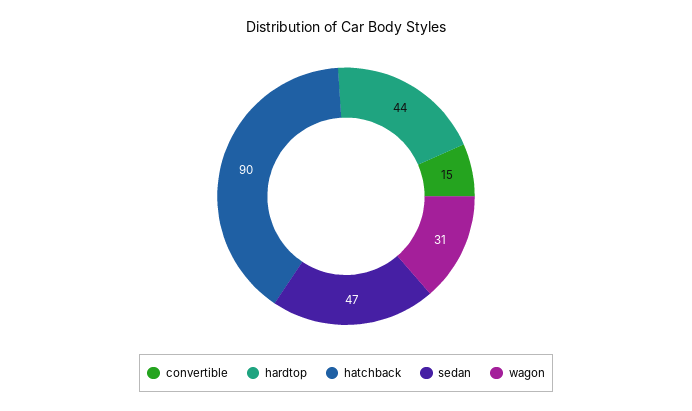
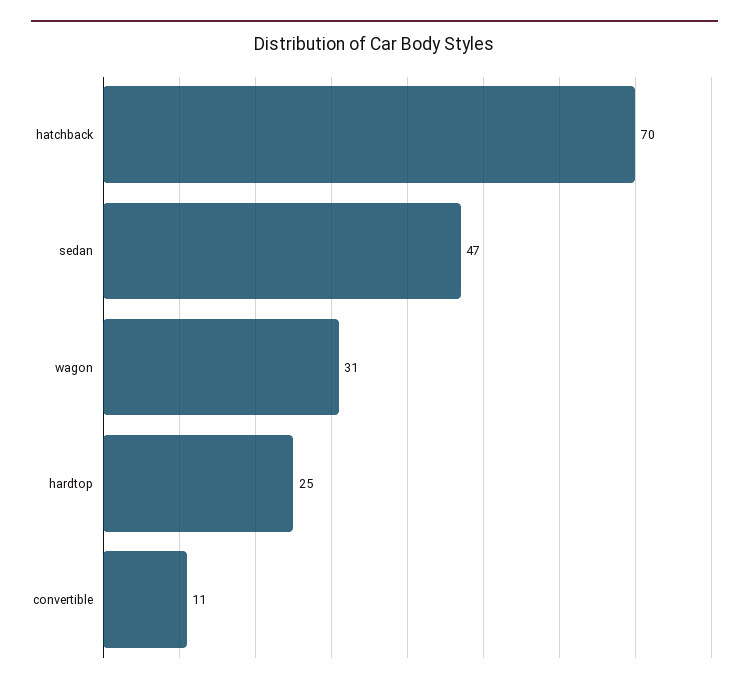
convertible: 15 -> 11
hardtop: 44 -> 25
hatchback: 90 -> 70

